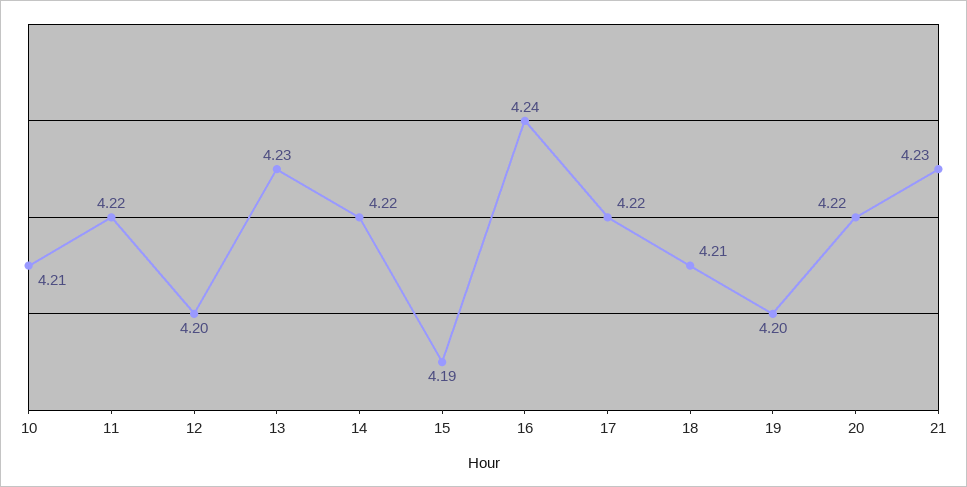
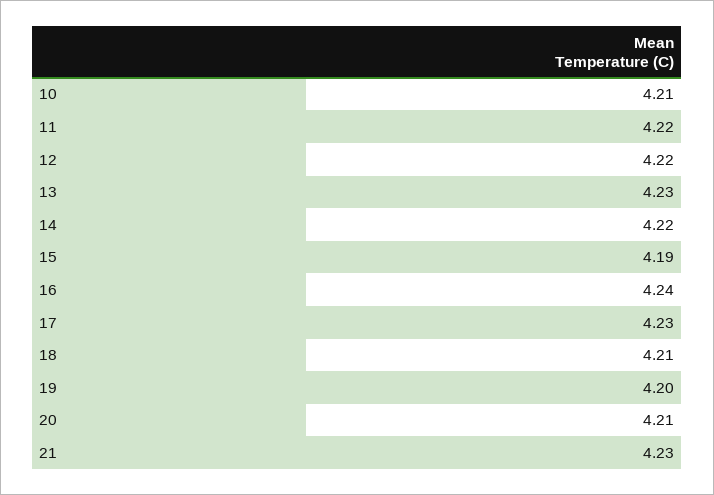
12: 4.2 -> 4.22
17: 4.22 -> 4.23
20: 4.22 -> 4.21

